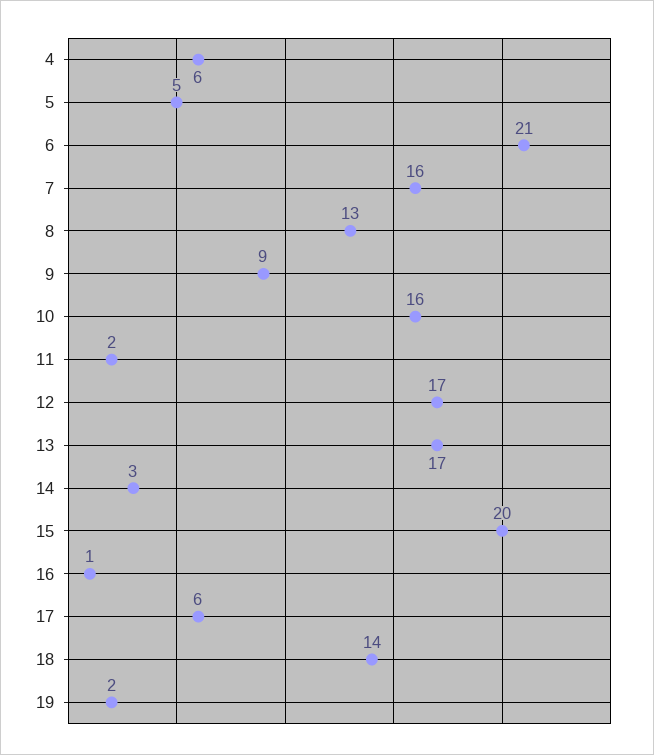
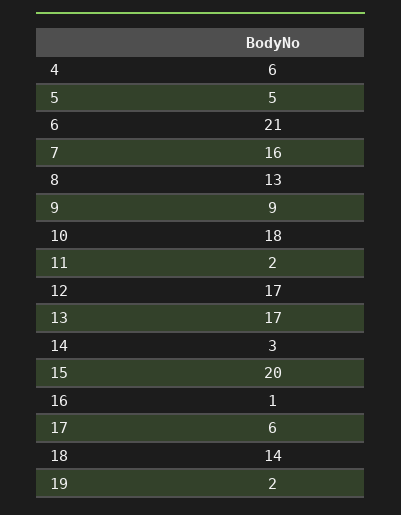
10: 16 -> 18

